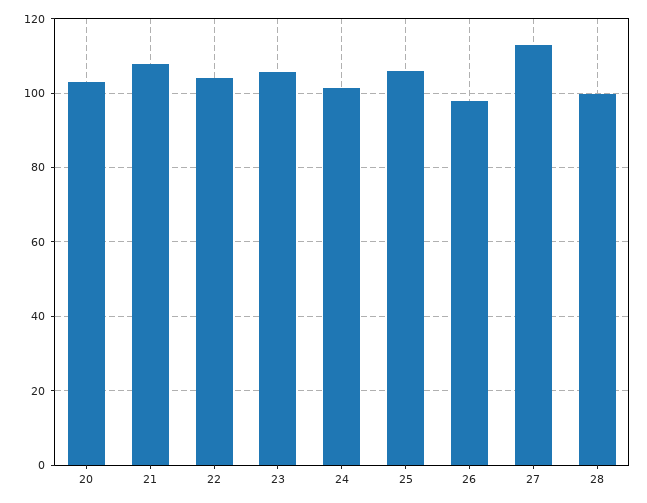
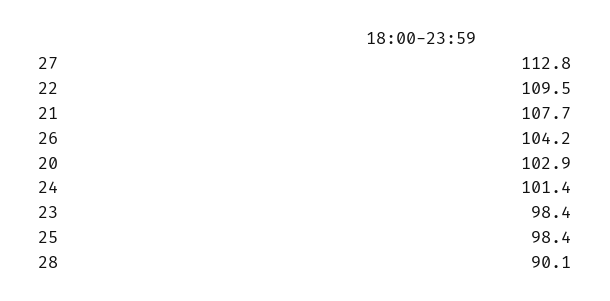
22: 104 -> 109.5
23: 106 -> 98.4
25: 106 -> 98.4
26: 98 -> 104.2
28: 100 -> 90.1

